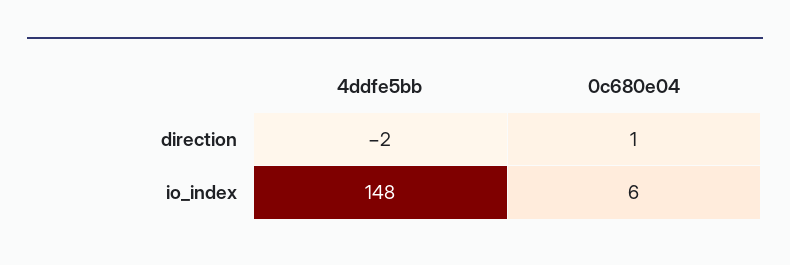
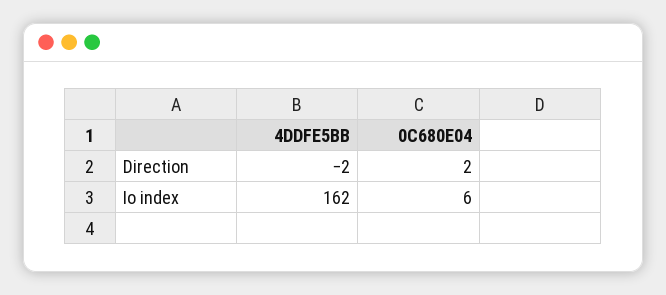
0c680e04, direction: 1 -> 2
4ddfe5bb, io_index: 148 -> 162

